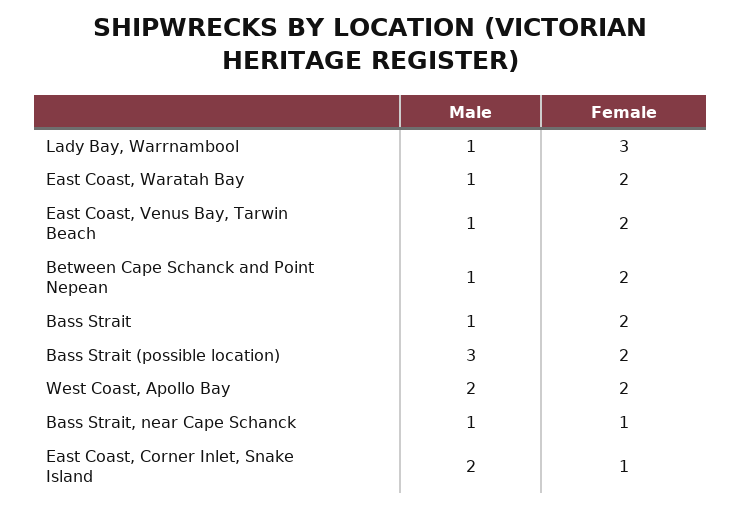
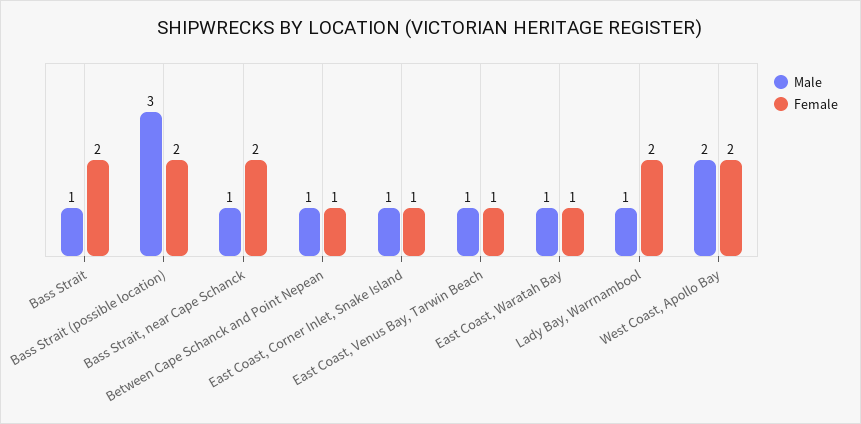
Female, Lady Bay, Warrnambool: 3 -> 2
Female, East Coast, Waratah Bay: 2 -> 1
Female, East Coast, Venus Bay, Tarwin Beach: 2 -> 1
Female, Between Cape Schanck and Point Nepean: 2 -> 1
Female, Bass Strait, near Cape Schanck: 1 -> 2
Male, East Coast, Corner Inlet, Snake Island: 2 -> 1

